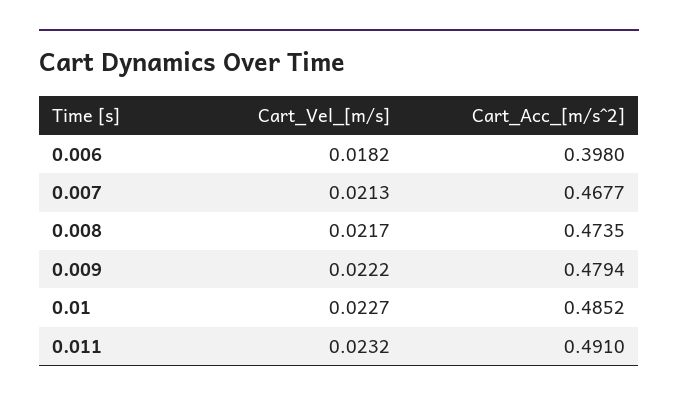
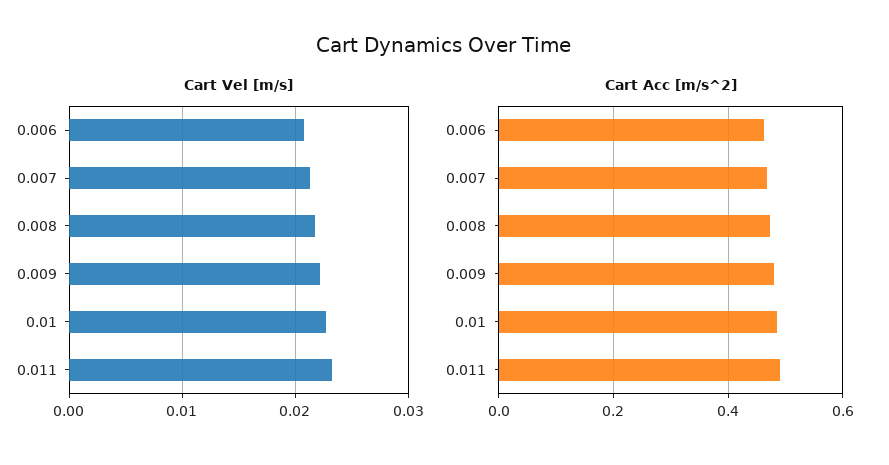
Cart_Vel_[m/s], 0.006: 0.0182 -> 0.021
Cart_Acc_[m/s^2], 0.006: 0.398 -> 0.46

